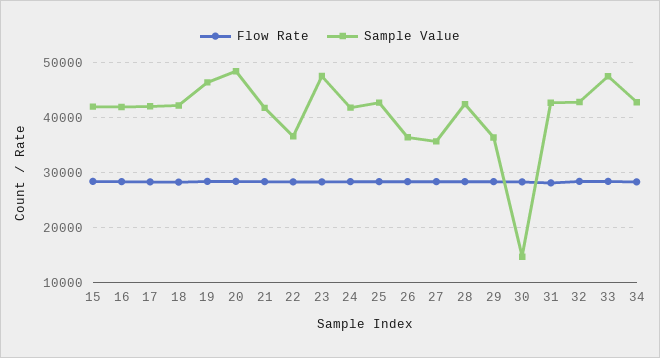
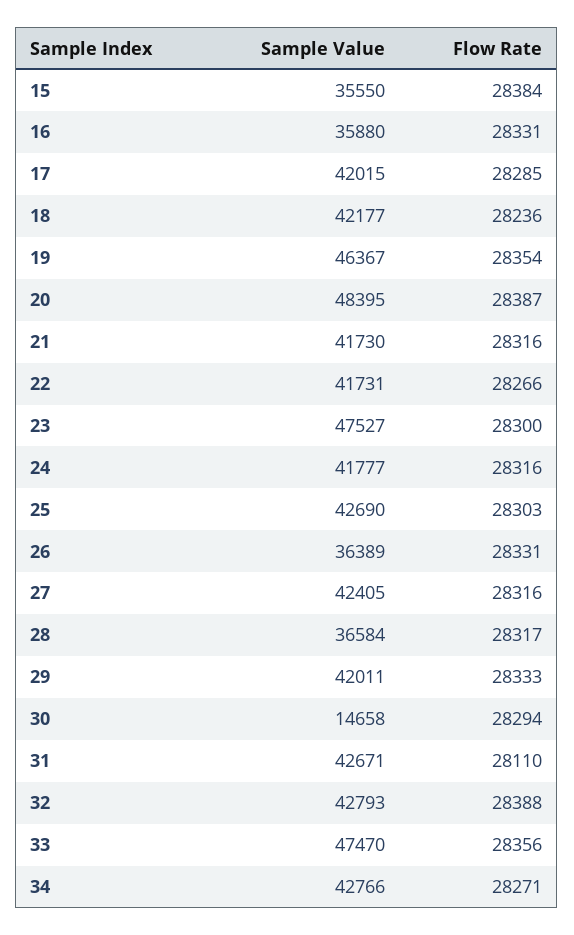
Sample Value, 15: 42000 -> 35550
Sample Value, 16: 42000 -> 35880
Sample Value, 22: 36000 -> 41731
Sample Value, 27: 36000 -> 42405
Sample Value, 28: 42000 -> 36584
Sample Value, 29: 36000 -> 42011

